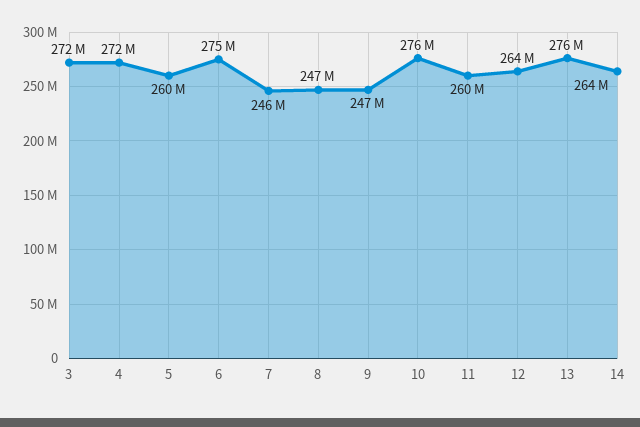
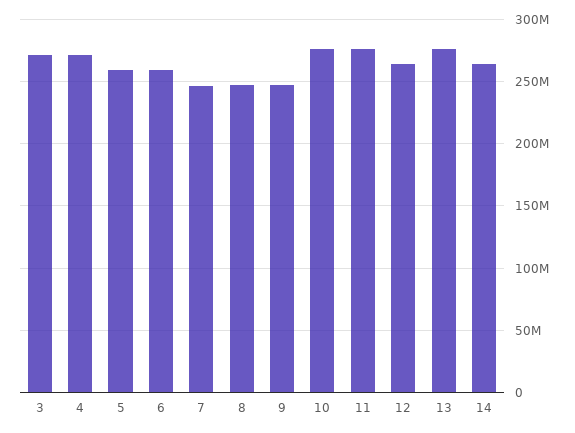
6: 275000000 -> 260000000
11: 260000000 -> 275000000

